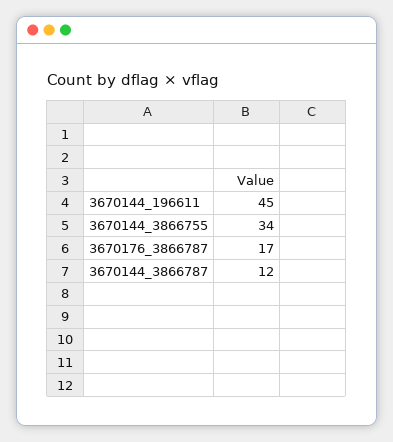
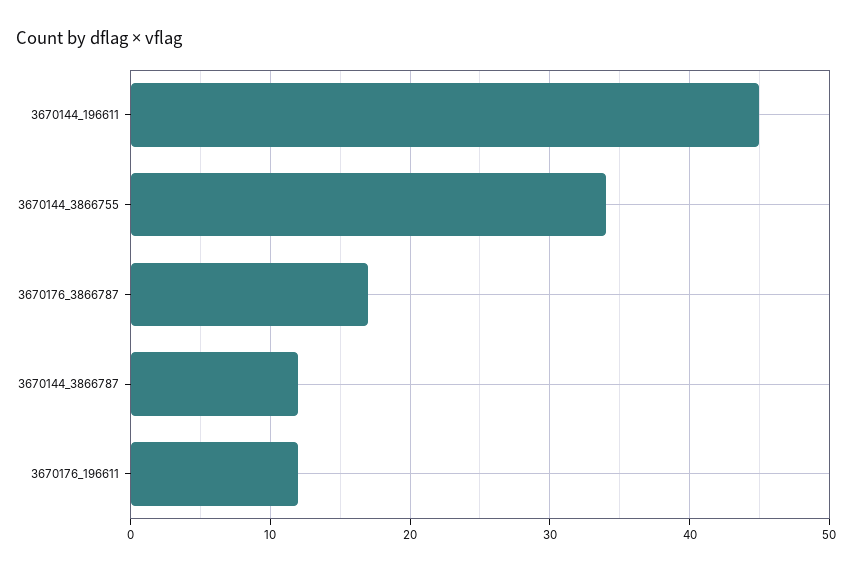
3670176_196611: none -> 12

